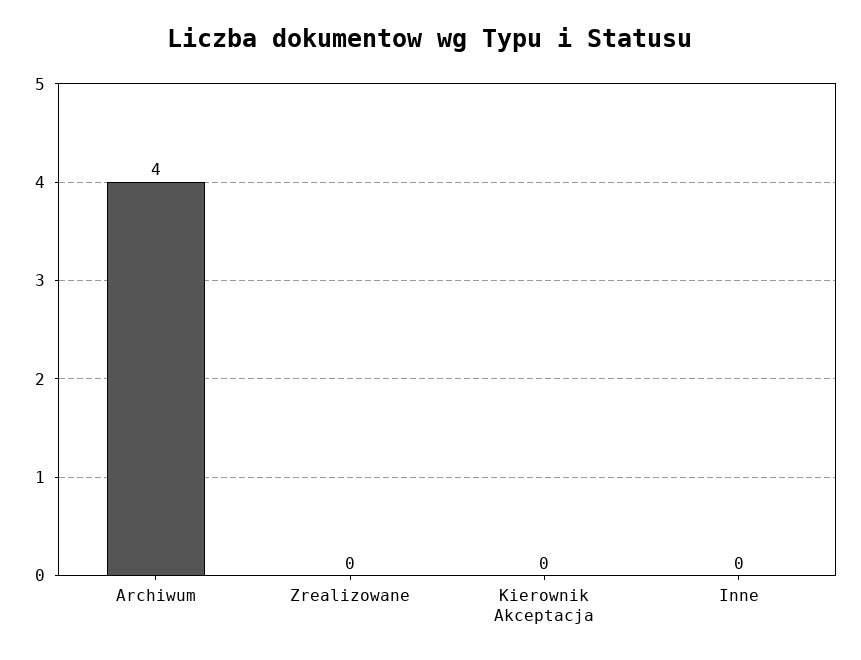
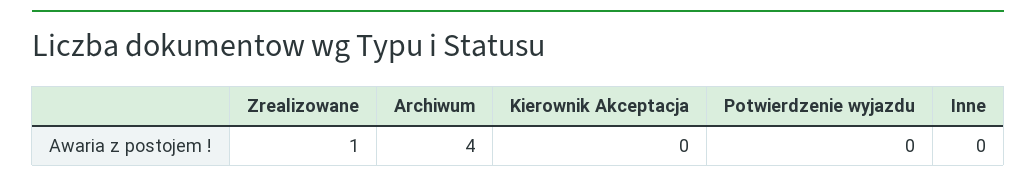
Zrealizowane: 0 -> 1
Potwierdzenie wyjazdu: none -> 0

